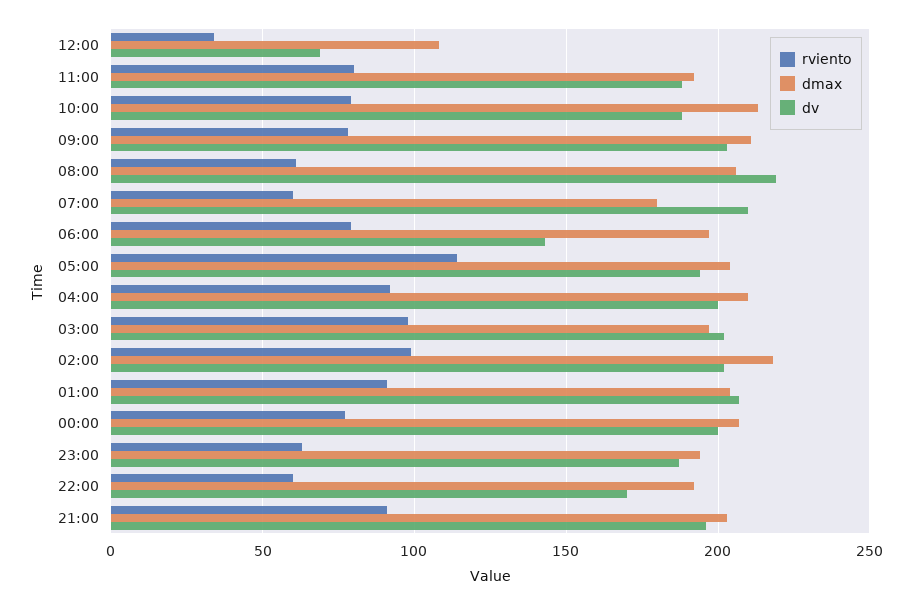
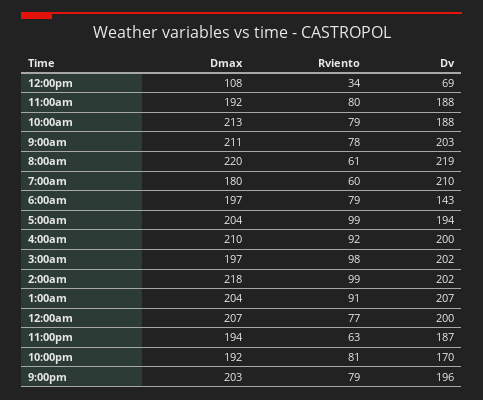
dmax, 08:00: 205 -> 220
rviento, 05:00: 115 -> 99
rviento, 22:00: 60 -> 81
rviento, 21:00: 90 -> 79

